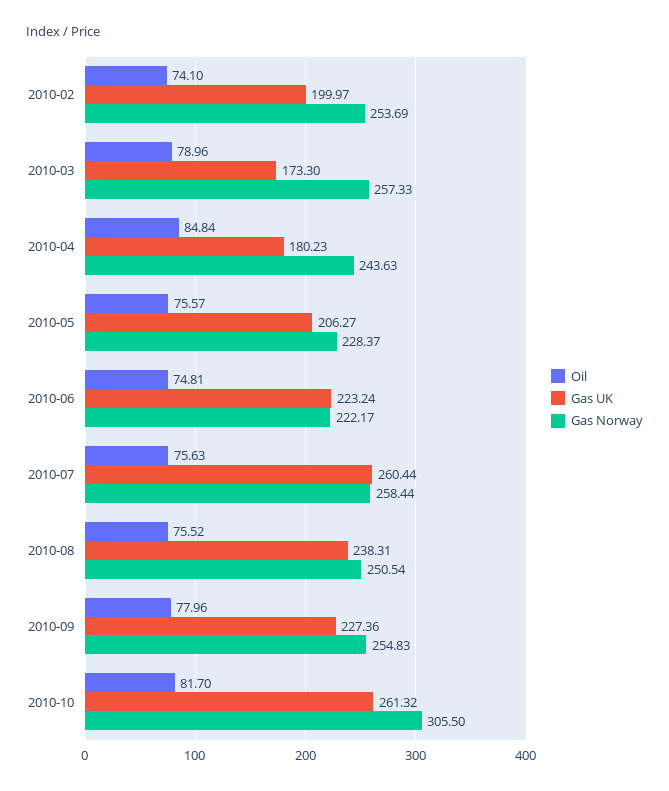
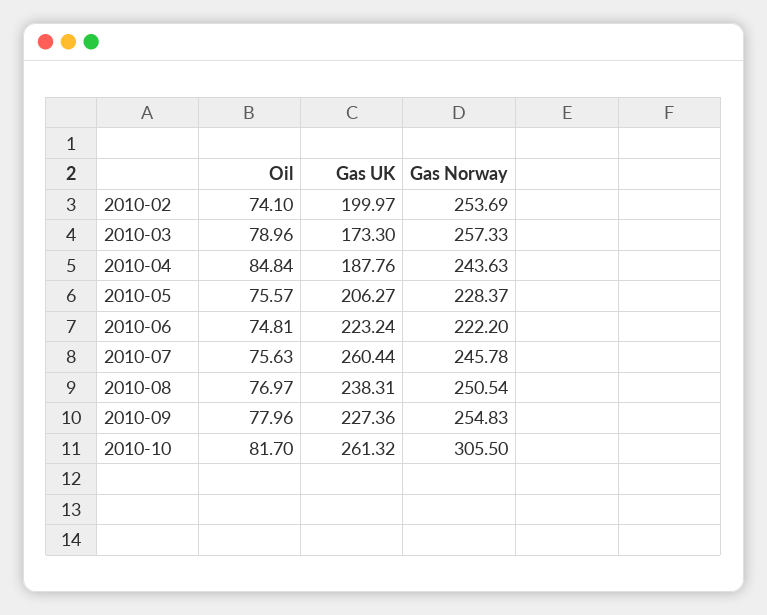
Gas UK, 2010-04: 180.23 -> 187.76
Gas Norway, 2010-06: 222.17 -> 222.2
Gas Norway, 2010-07: 258.44 -> 245.78
Oil, 2010-08: 75.52 -> 76.97

